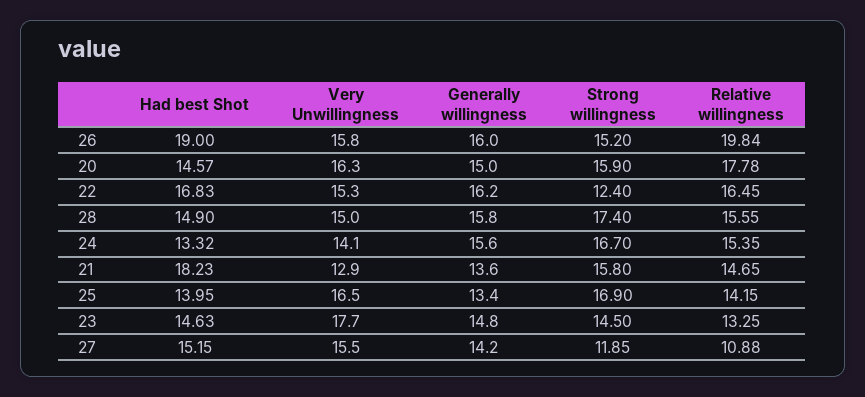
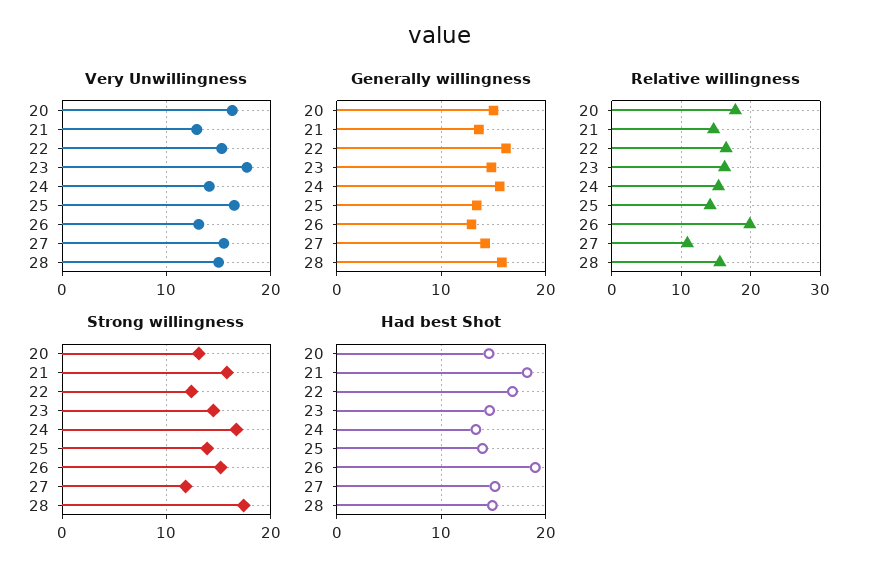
Very Unwillingness, 26: 15.8 -> 13
Generally willingness, 26: 16 -> 13
Strong willingness, 20: 15.9 -> 13
Strong willingness, 25: 16.9 -> 14
Relative willingness, 23: 13.25 -> 16

